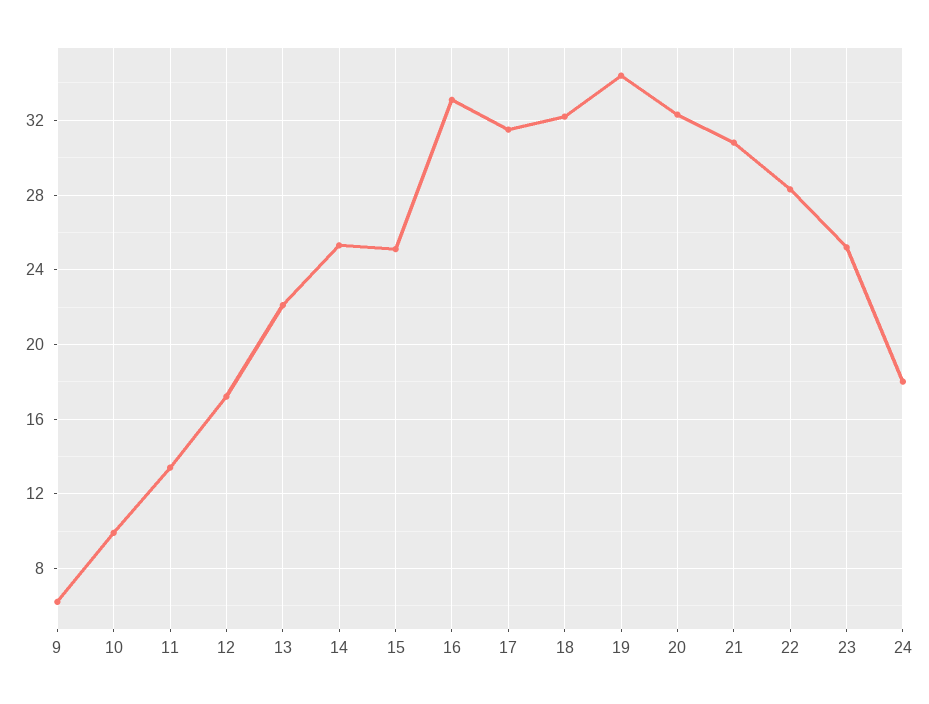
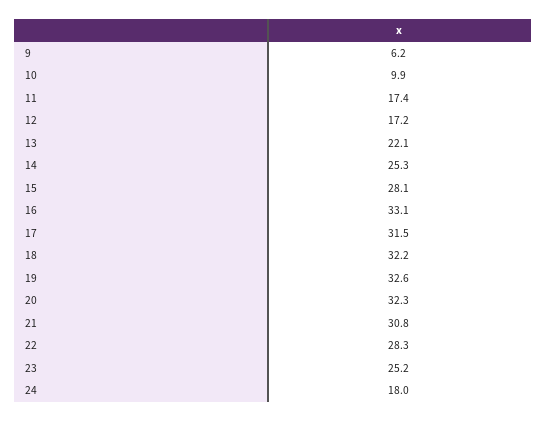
11: 13.5 -> 17.4
15: 25 -> 28.1
19: 34.5 -> 32.6

